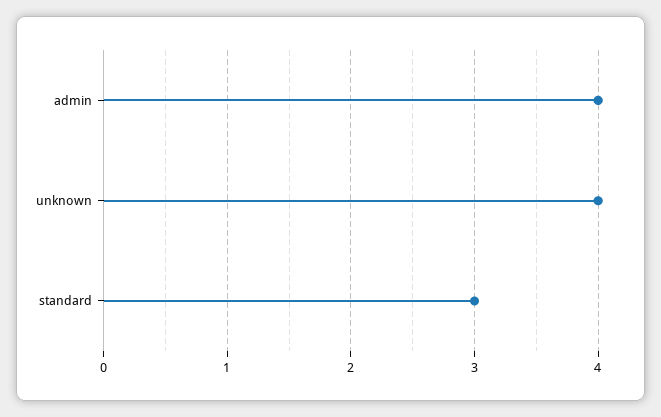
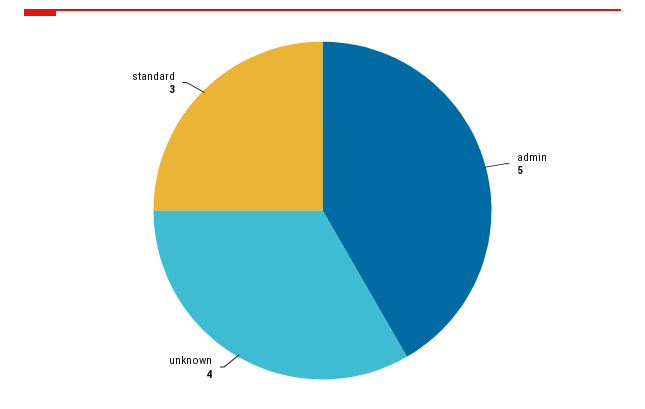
admin: 4 -> 5

